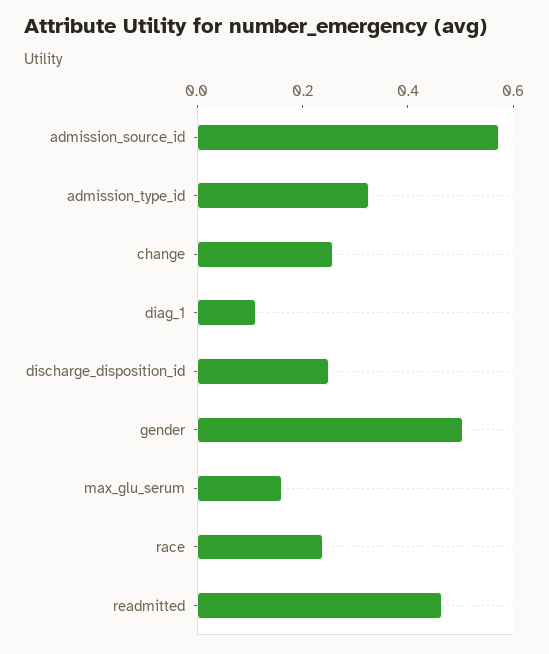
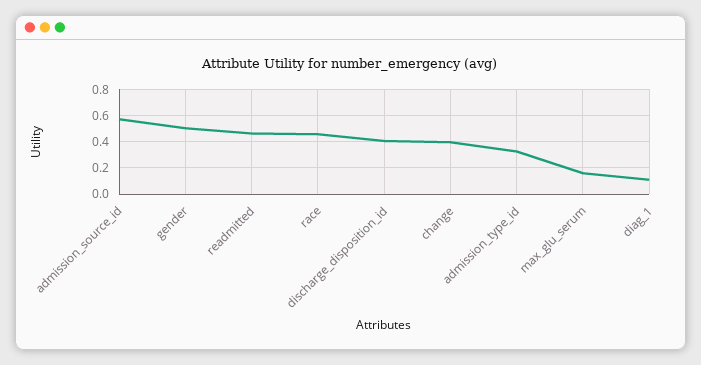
change: 0.25 -> 0.4
discharge_disposition_id: 0.25 -> 0.4
race: 0.25 -> 0.45

